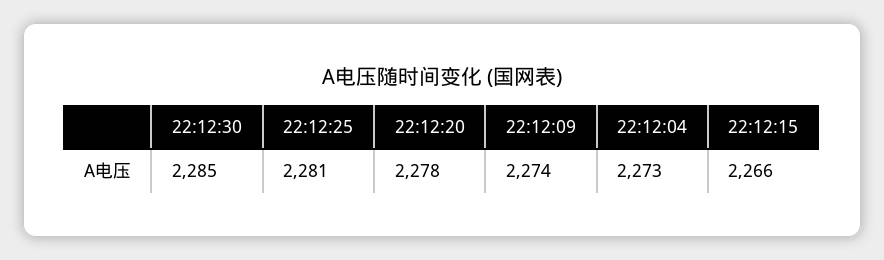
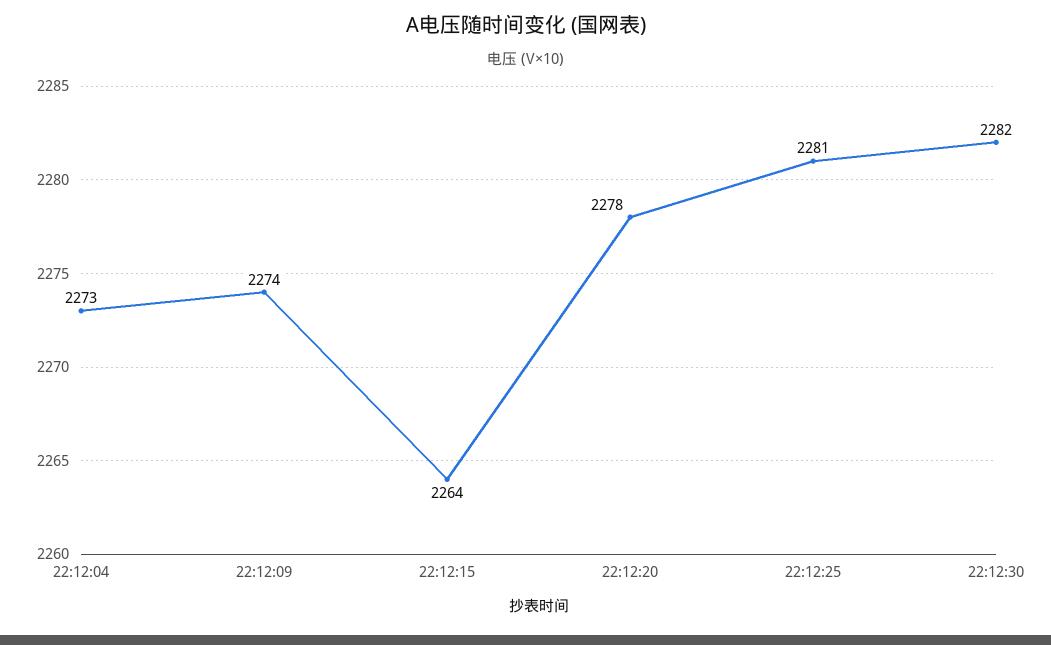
22:12:30: 2285 -> 2282
22:12:15: 2266 -> 2264

